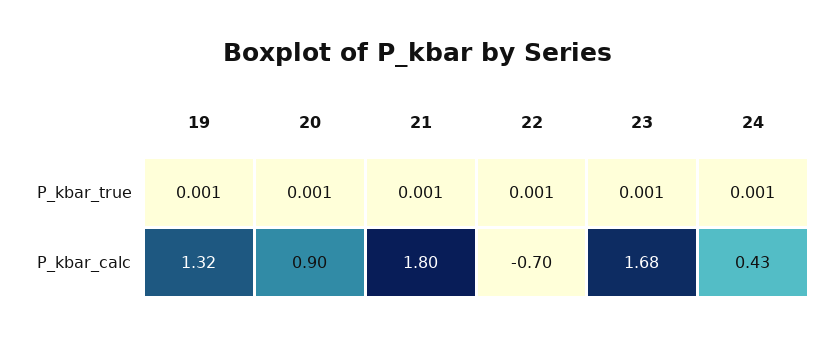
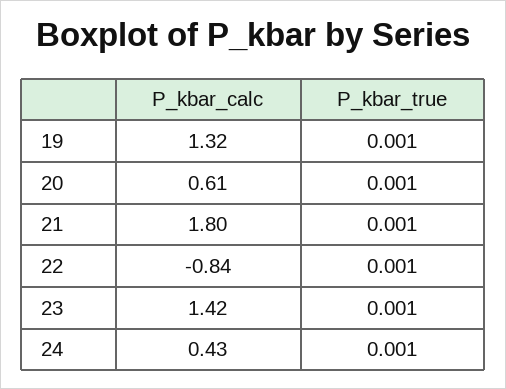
20, P_kbar_calc: 0.9 -> 0.61
22, P_kbar_calc: -0.7 -> -0.84
23, P_kbar_calc: 1.68 -> 1.42

